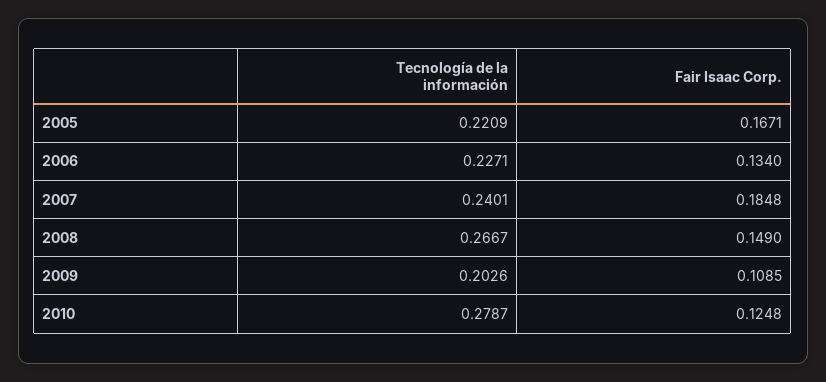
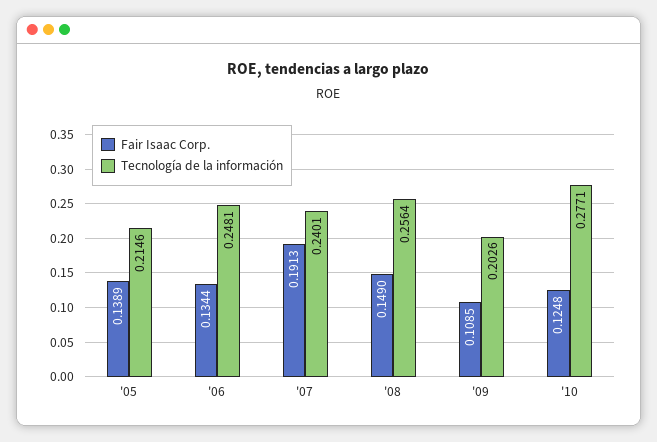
Tecnología de la información, 2005: 0.2209 -> 0.2146
Fair Isaac Corp., 2005: 0.1671 -> 0.1389
Tecnología de la información, 2006: 0.2271 -> 0.2481
Fair Isaac Corp., 2006: 0.134 -> 0.1344
Fair Isaac Corp., 2007: 0.1848 -> 0.1913
Tecnología de la información, 2008: 0.2667 -> 0.2564
Tecnología de la información, 2010: 0.2787 -> 0.2771

